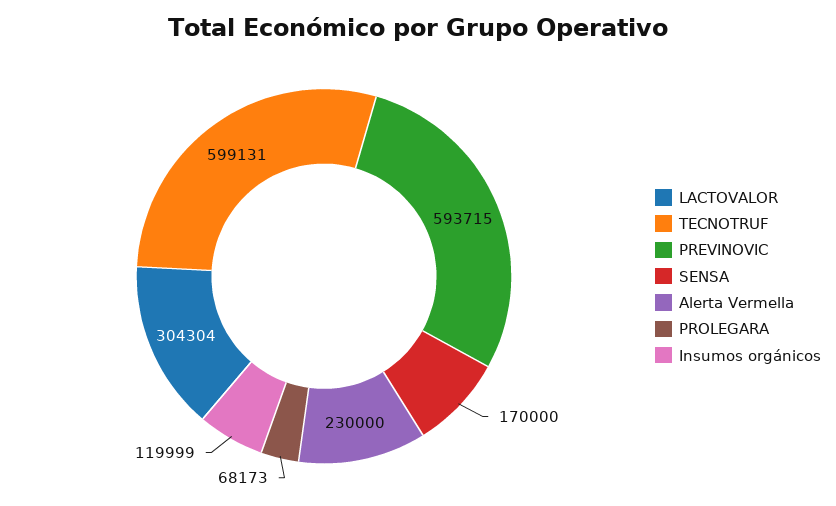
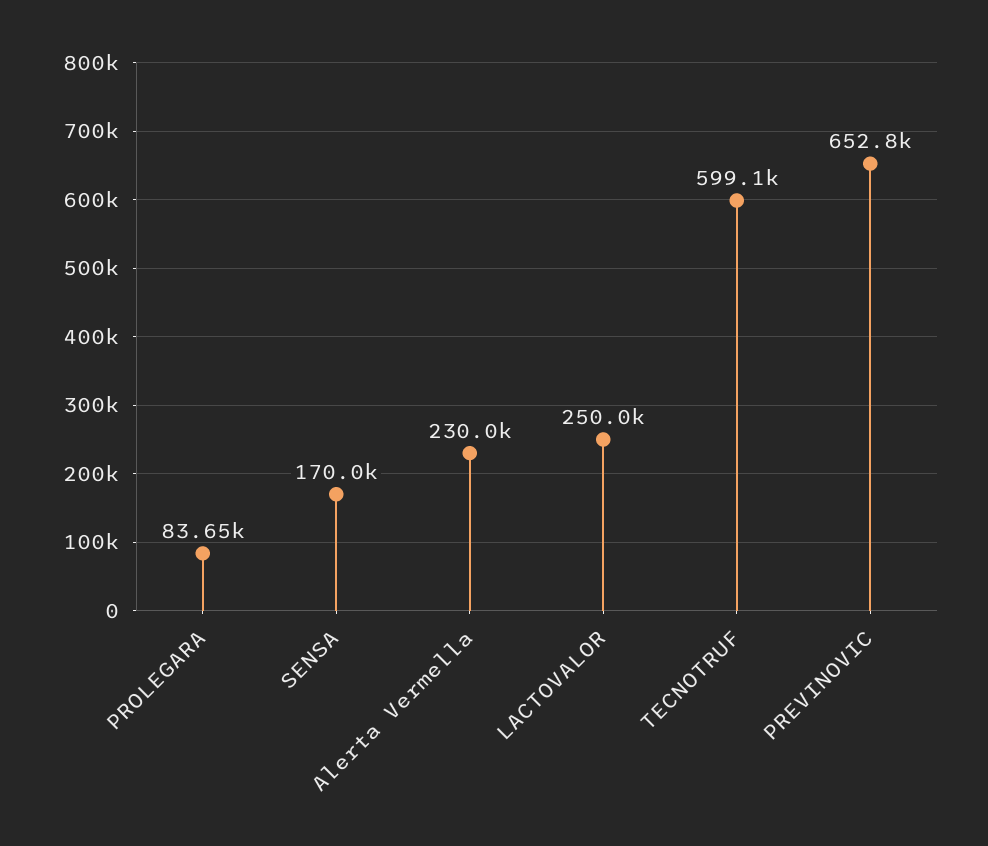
LACTOVALOR: 304304 -> 250000
PREVINOVIC: 593715 -> 652800
PROLEGARA: 68173 -> 83650
Insumos orgánicos: 119999 -> none

